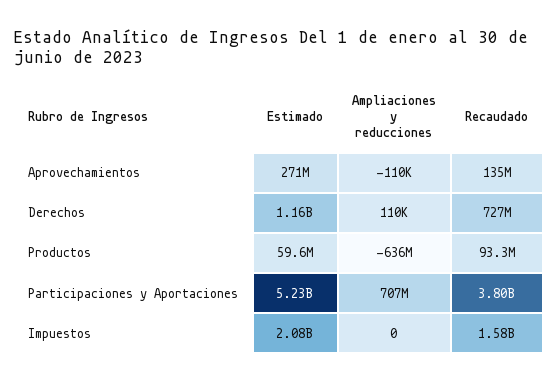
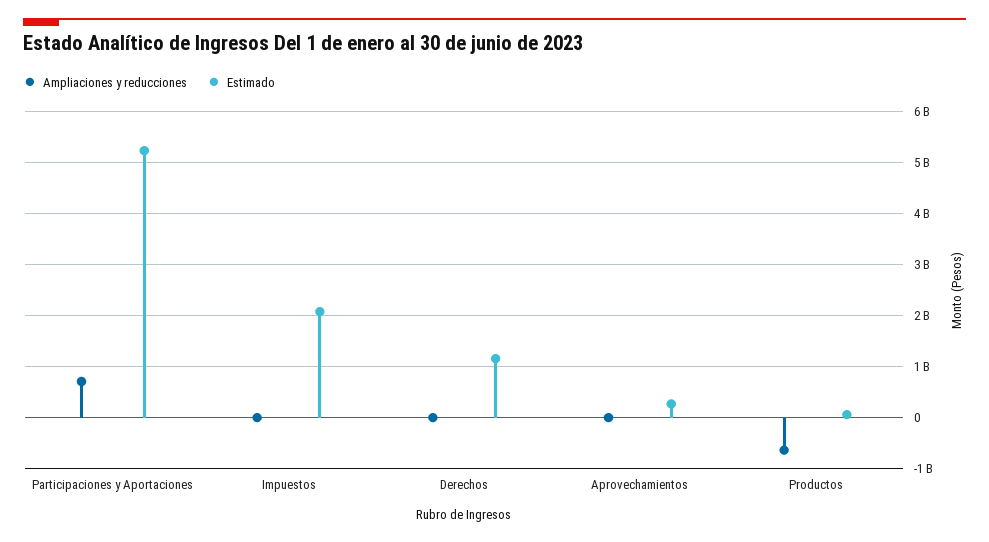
Recaudado, Aprovechamientos: 135000000 -> none
Recaudado, Derechos: 727000000 -> none
Recaudado, Productos: 93300000 -> none
Recaudado, Participaciones y Aportaciones: 3800000000 -> none
Recaudado, Impuestos: 1580000000 -> none

